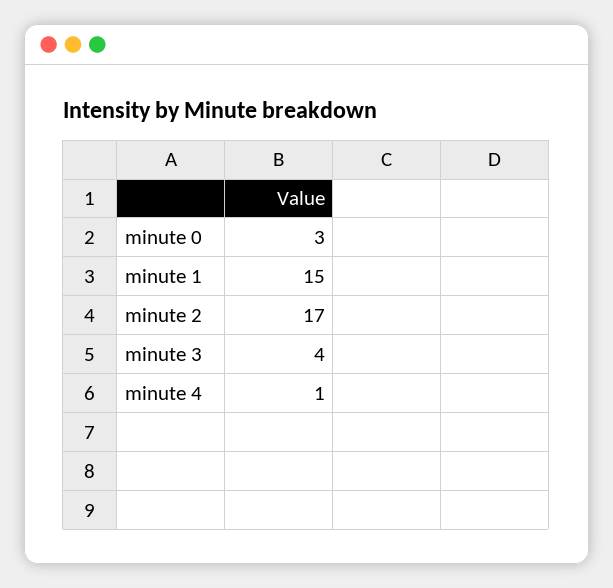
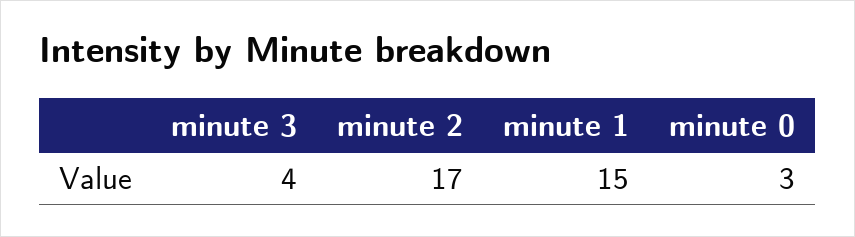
minute 4: 1 -> none

